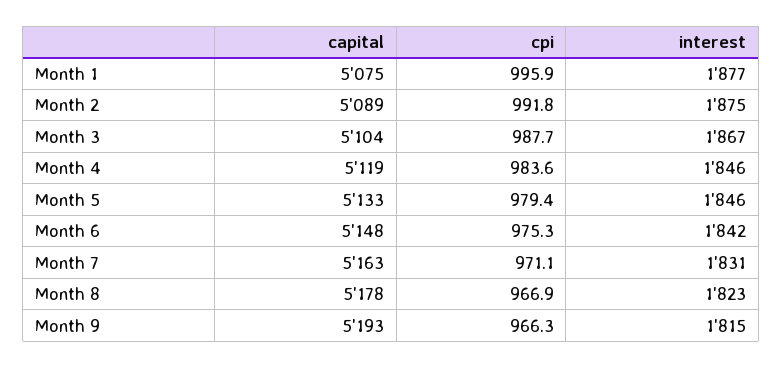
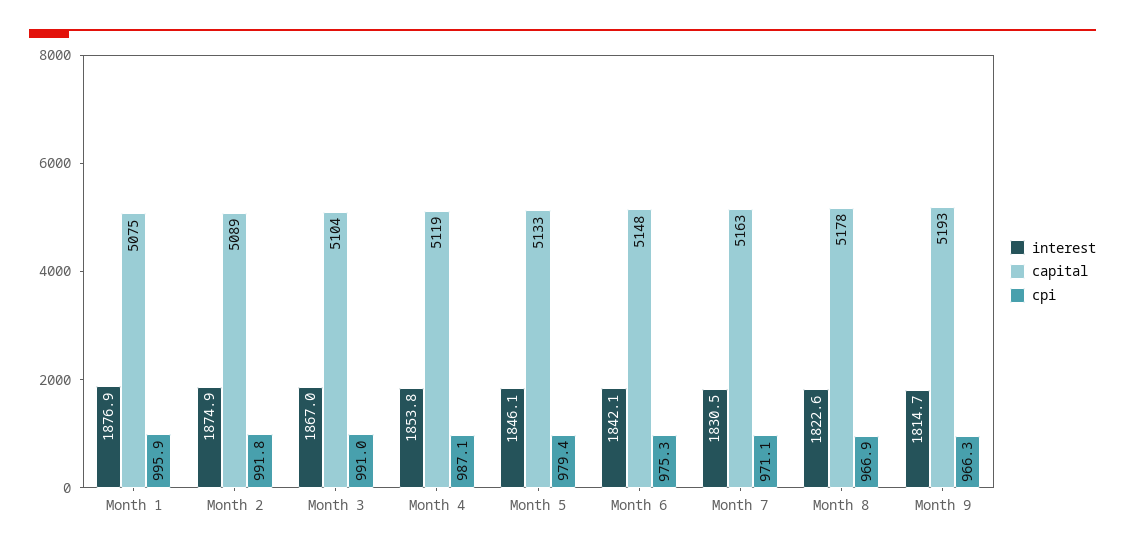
cpi, Month 3: 987.7 -> 991
cpi, Month 4: 983.6 -> 987.1
interest, Month 4: 1846 -> 1853.8

